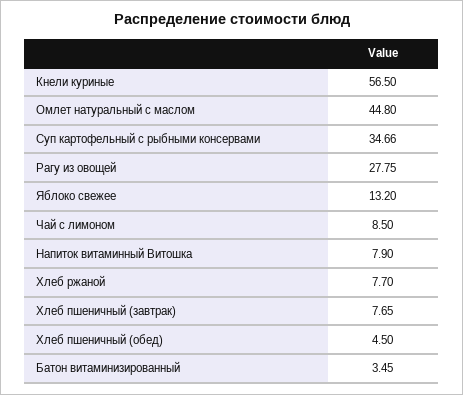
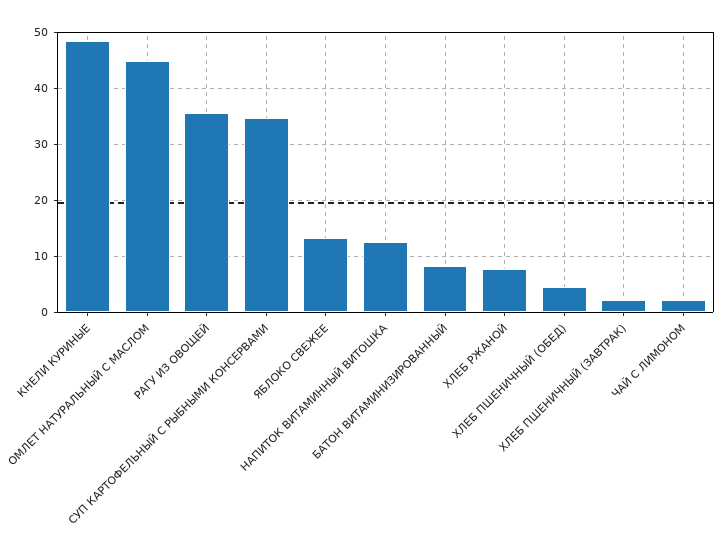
Кнели куриные: 56.5 -> 48
Рагу из овощей: 27.75 -> 36
Чай с лимоном: 8.5 -> 2
Напиток витаминный Витошка: 7.9 -> 12
Хлеб пшеничный (завтрак): 7.65 -> 2
Батон витаминизированный: 3.45 -> 8

